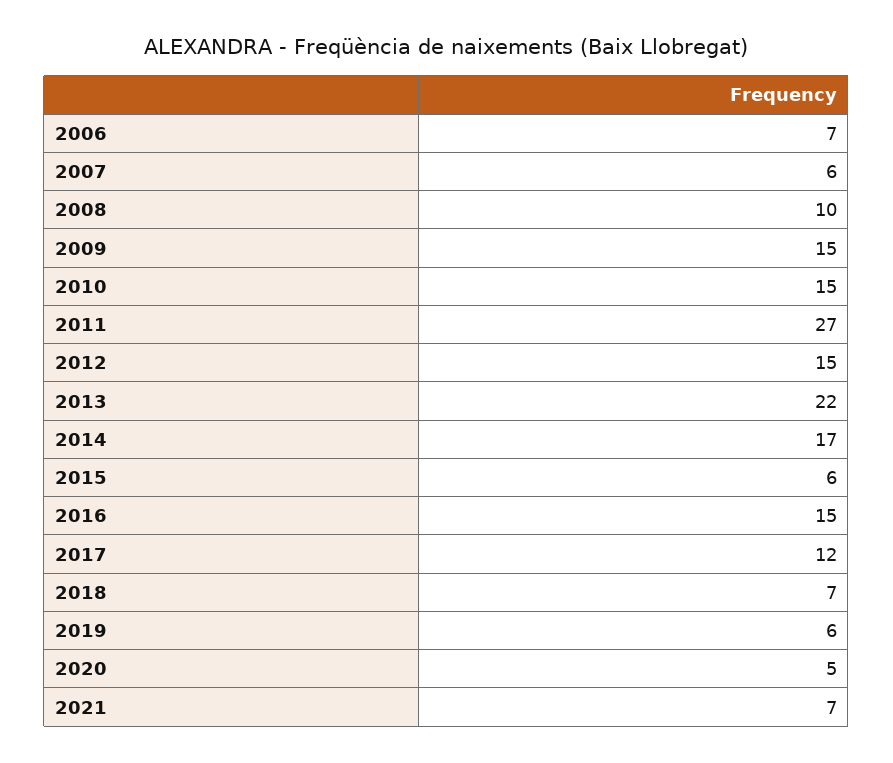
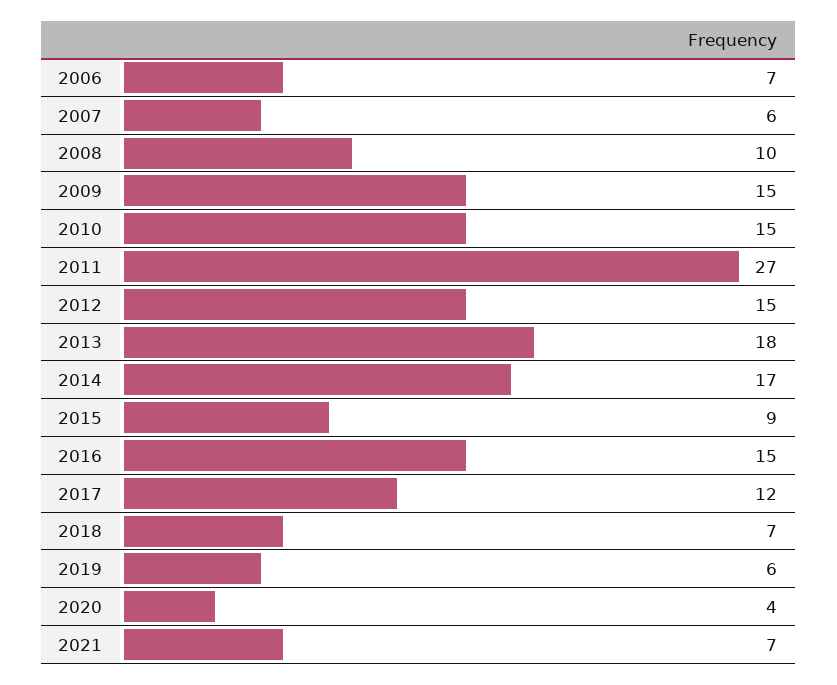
2013: 22 -> 18
2015: 6 -> 9
2020: 5 -> 4

